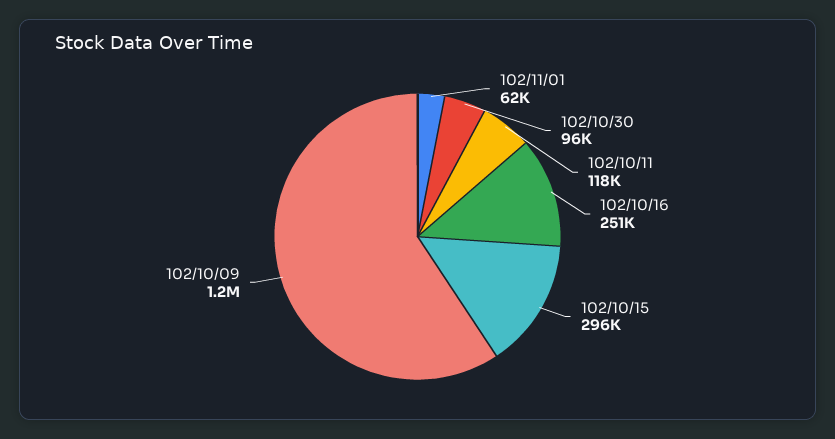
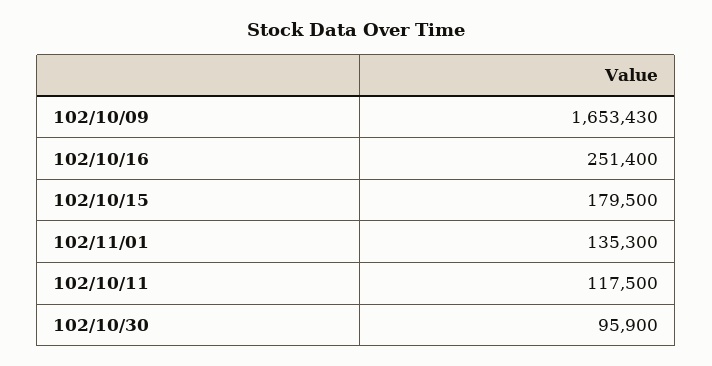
102/11/01: 62000 -> 135300
102/10/15: 296000 -> 179500
102/10/09: 1200000 -> 1653430

